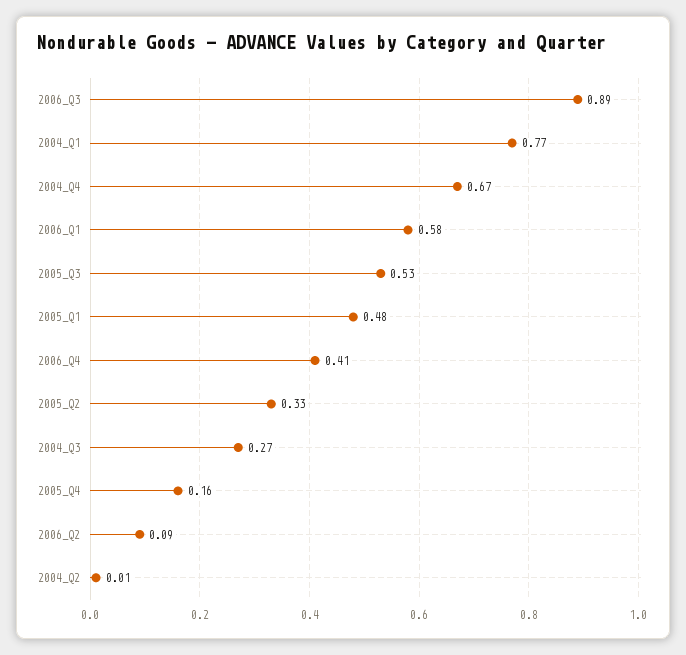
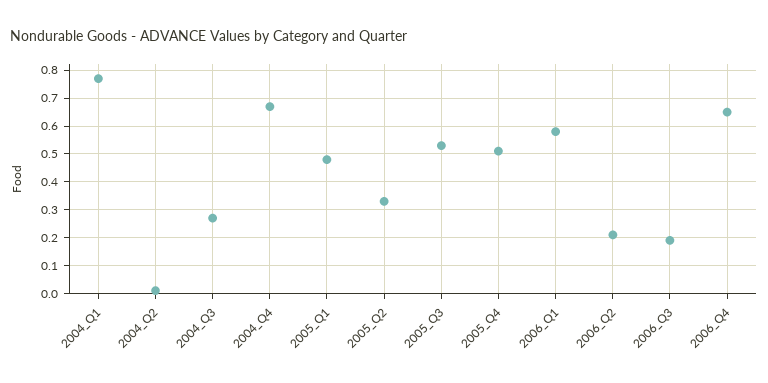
2006_Q3: 0.89 -> 0.2
2006_Q4: 0.41 -> 0.65
2005_Q4: 0.16 -> 0.5
2006_Q2: 0.09 -> 0.2

